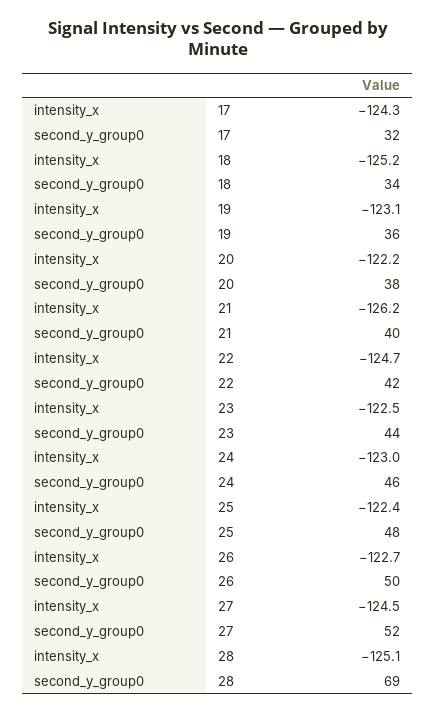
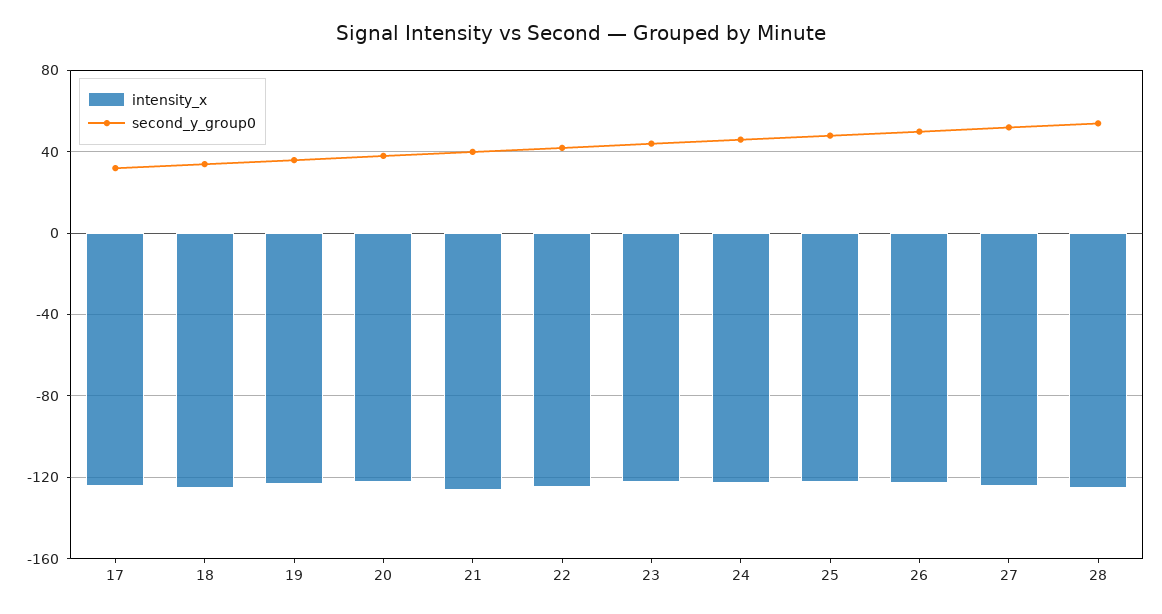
second_y_group0, 28: 69 -> 55

